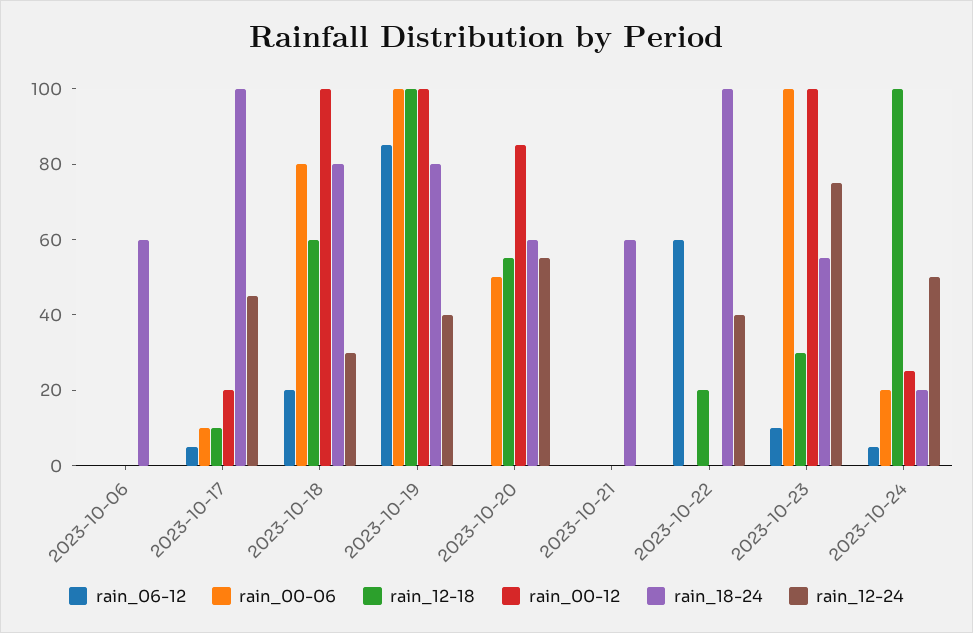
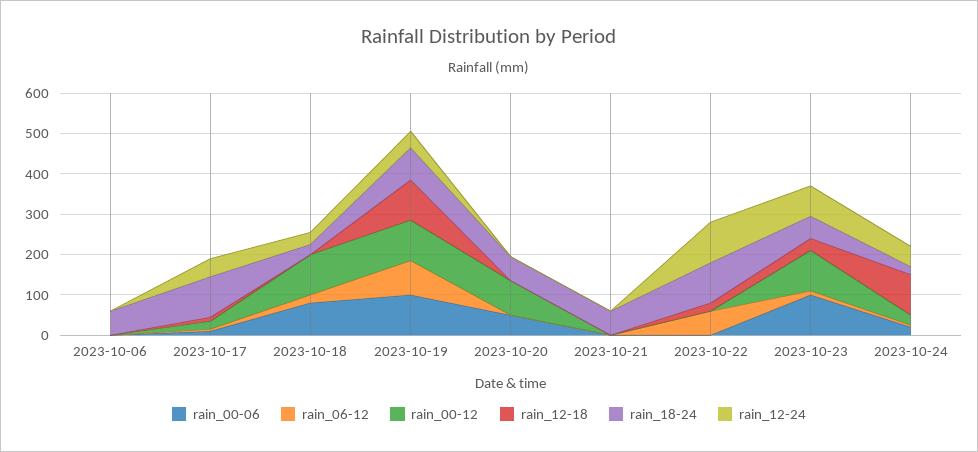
rain_12-18, 2023-10-18: 60 -> 0
rain_18-24, 2023-10-18: 80 -> 20
rain_12-18, 2023-10-20: 55 -> 0
rain_12-24, 2023-10-20: 55 -> 0
rain_12-24, 2023-10-22: 40 -> 100

